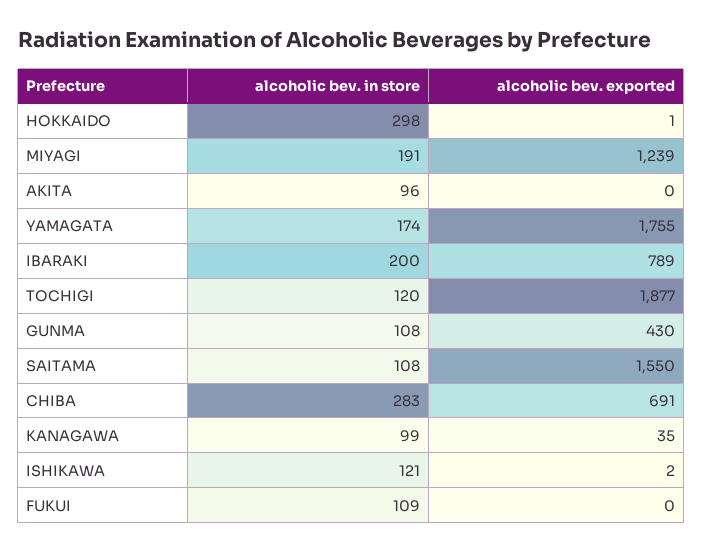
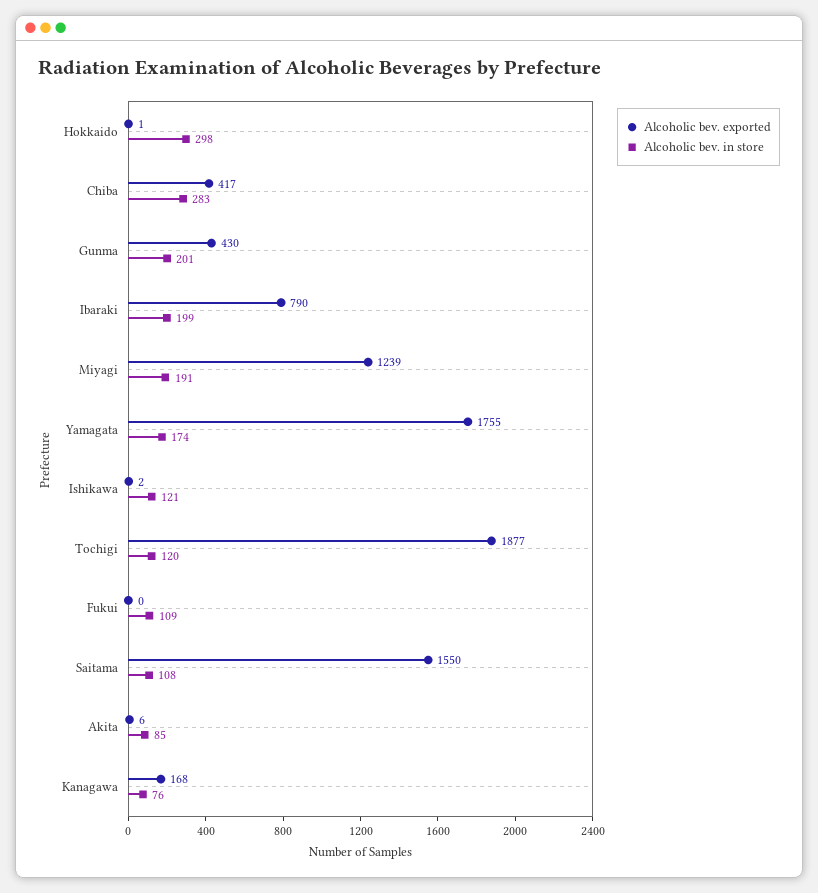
alcoholic bev. in store, AKITA: 96 -> 85
alcoholic bev. exported, AKITA: 0 -> 6
alcoholic bev. in store, IBARAKI: 200 -> 199
alcoholic bev. exported, IBARAKI: 789 -> 790
alcoholic bev. in store, GUNMA: 108 -> 201
alcoholic bev. exported, CHIBA: 691 -> 417
alcoholic bev. in store, KANAGAWA: 99 -> 76
alcoholic bev. exported, KANAGAWA: 35 -> 168

